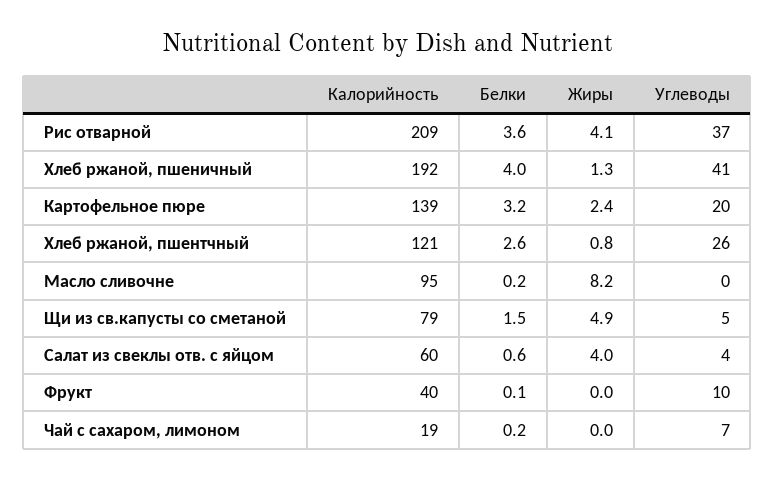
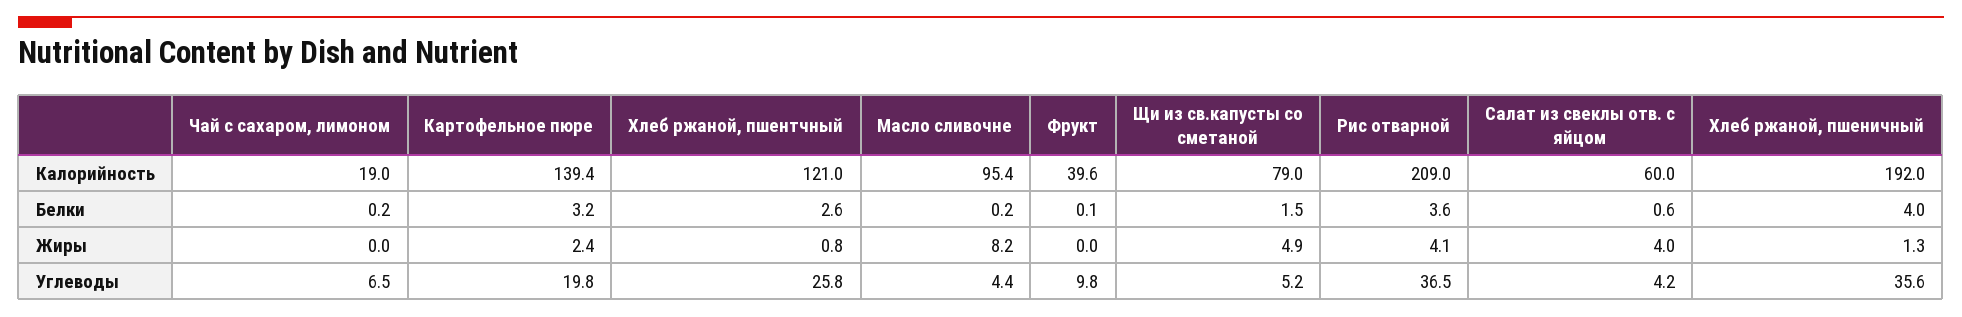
Углеводы, Хлеб ржаной, пшеничный: 41 -> 35.6
Углеводы, Масло сливочне: 0 -> 4.4

